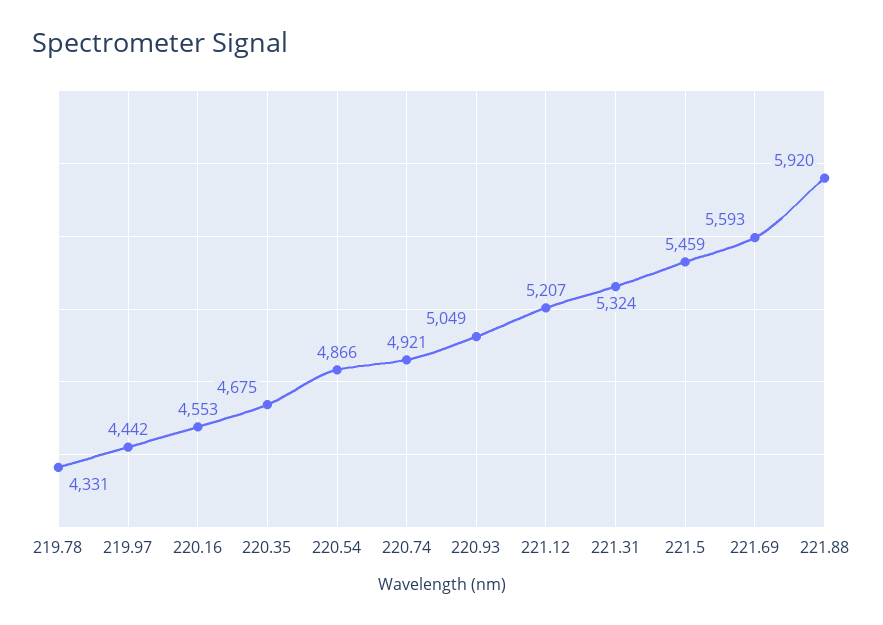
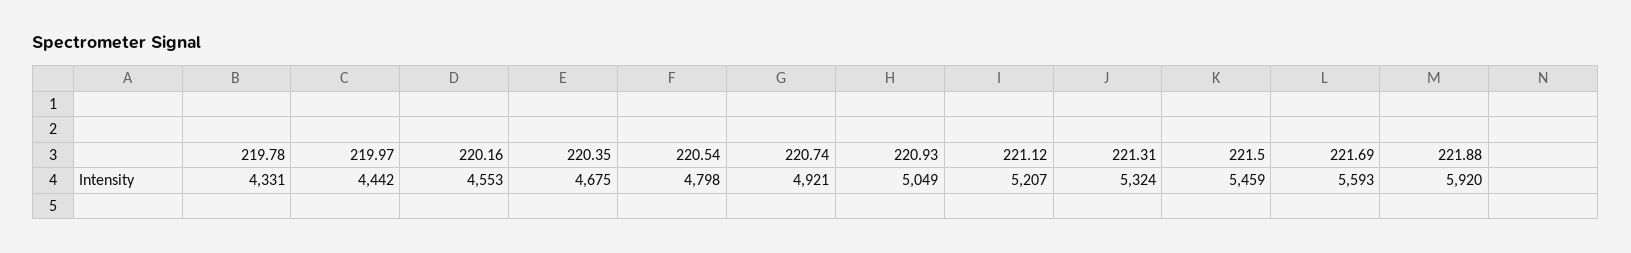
220.54: 4866 -> 4798

